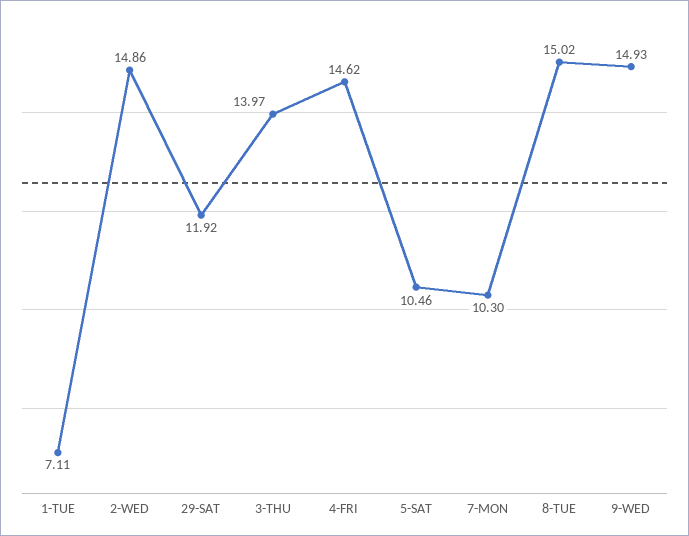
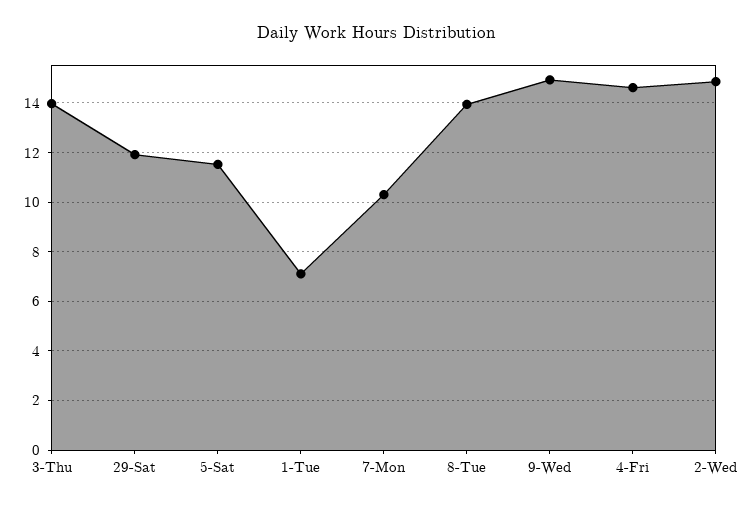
5-SAT: 10.46 -> 11.5
8-TUE: 15.02 -> 14

